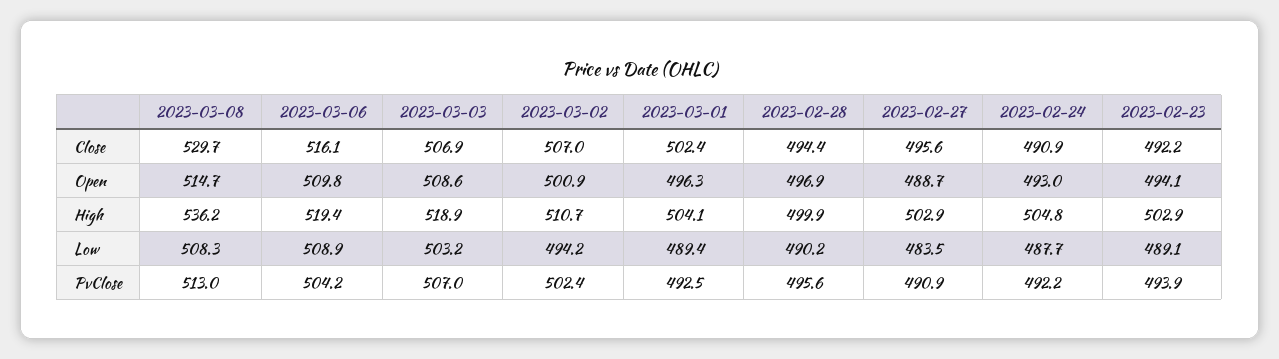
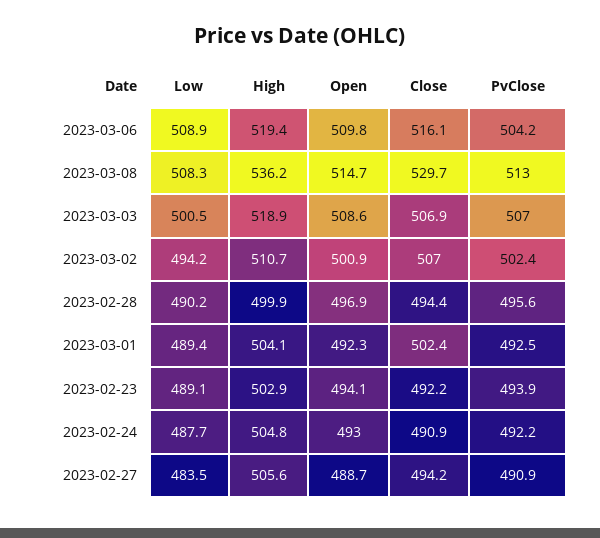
2023-02-27, Close: 495.6 -> 494.2
2023-03-01, Open: 496.3 -> 492.3
2023-02-27, High: 502.9 -> 505.6
2023-03-03, Low: 503.2 -> 500.5

